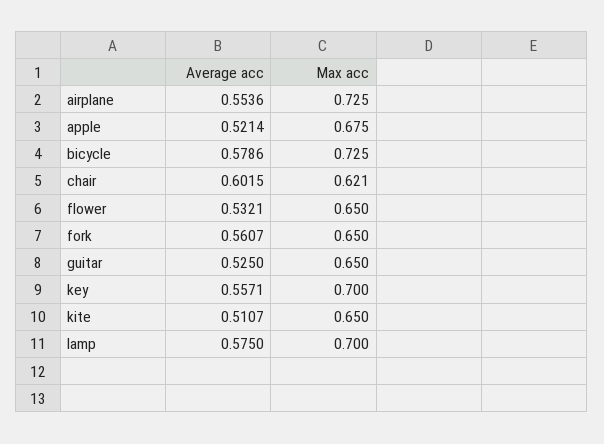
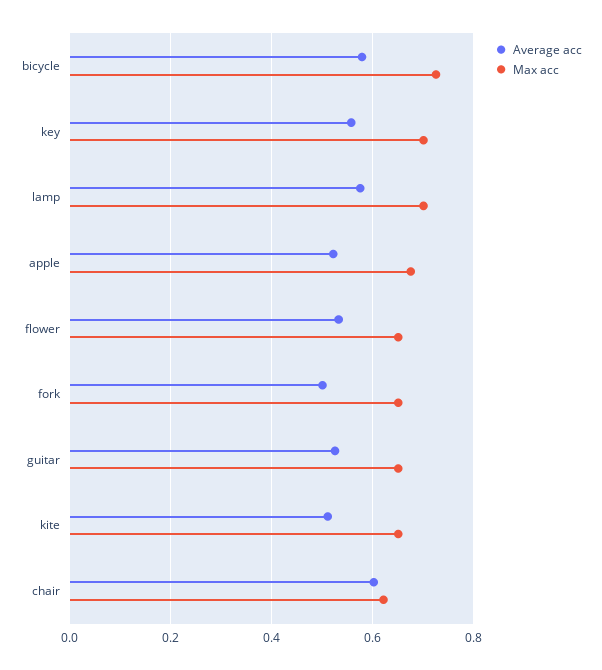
Average acc, airplane: 0.5536 -> none
Max acc, airplane: 0.725 -> none
Average acc, fork: 0.5607 -> 0.5

